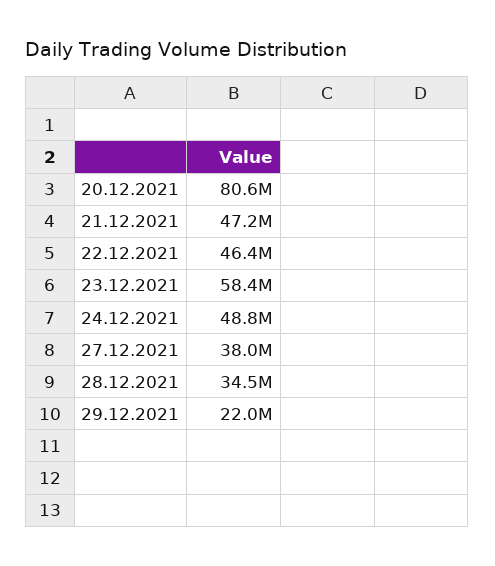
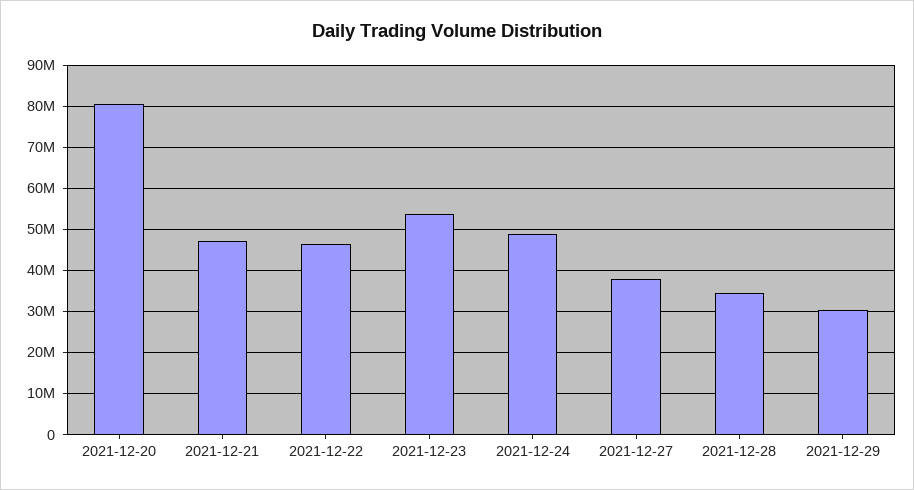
23.12.2021: 58400000 -> 54000000
29.12.2021: 22000000 -> 30000000

